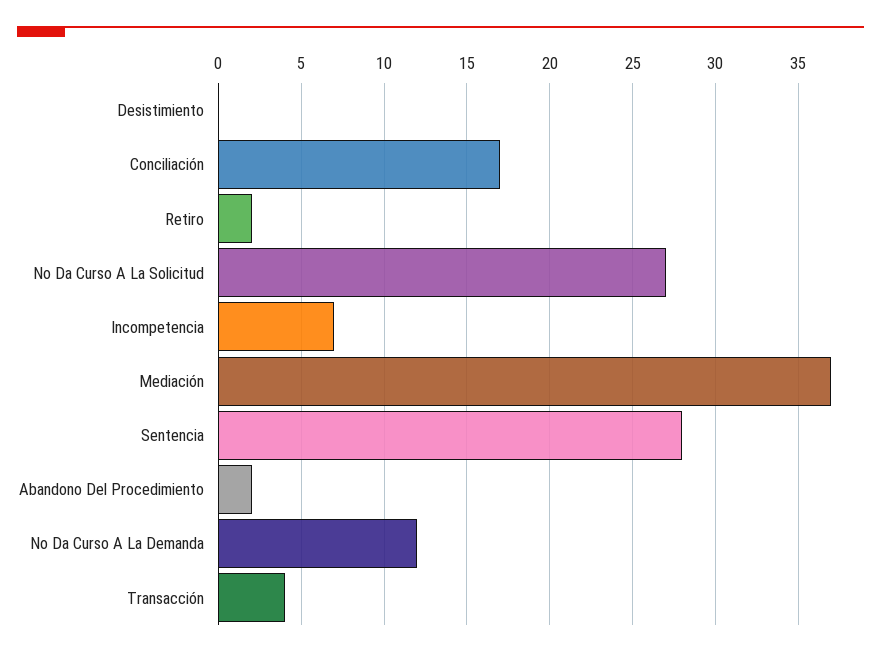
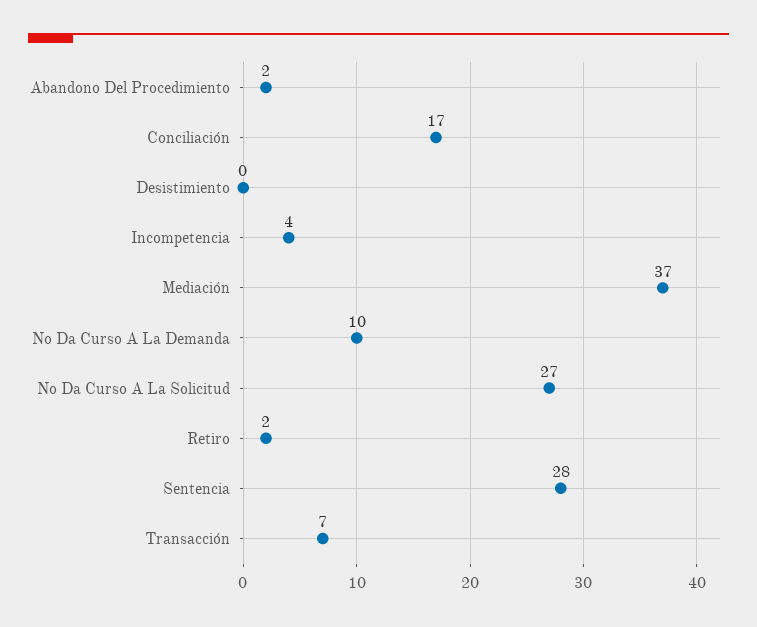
Incompetencia: 7 -> 4
No Da Curso A La Demanda: 12 -> 10
Transacción: 4 -> 7

